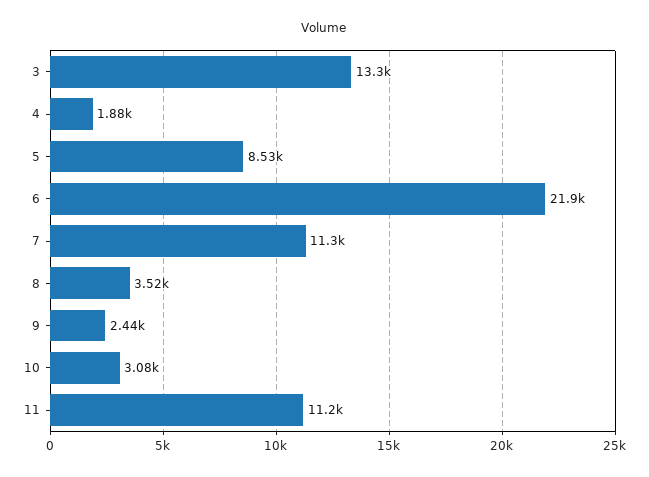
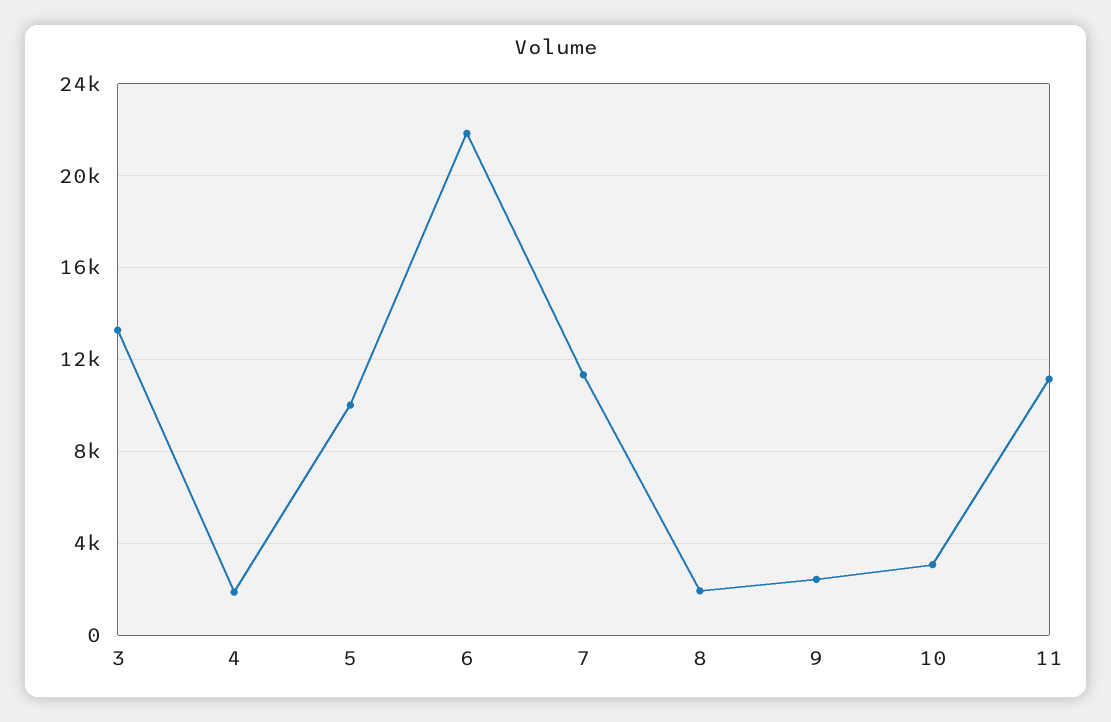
5: 8530 -> 10000
8: 3520 -> 2000

